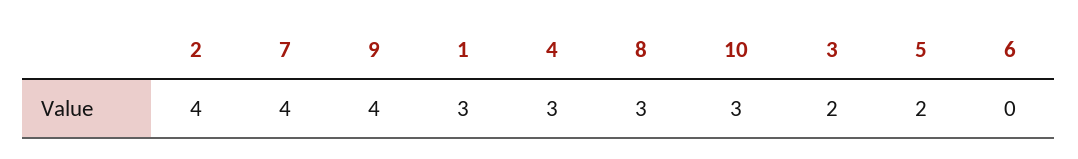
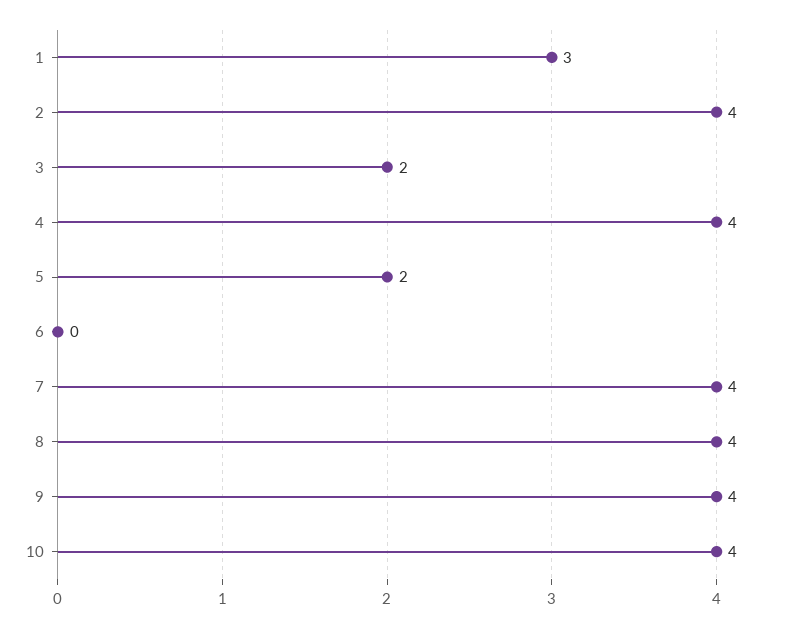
4: 3 -> 4
8: 3 -> 4
10: 3 -> 4

